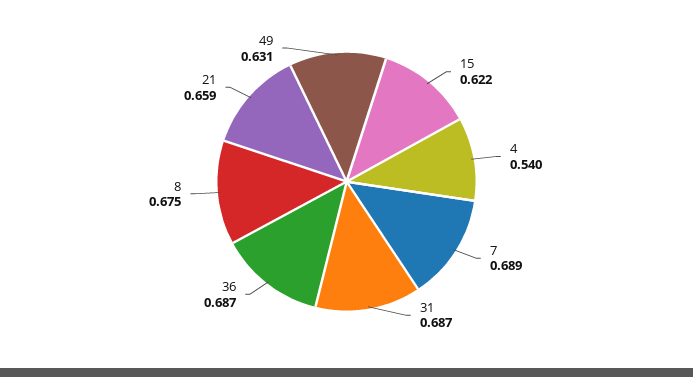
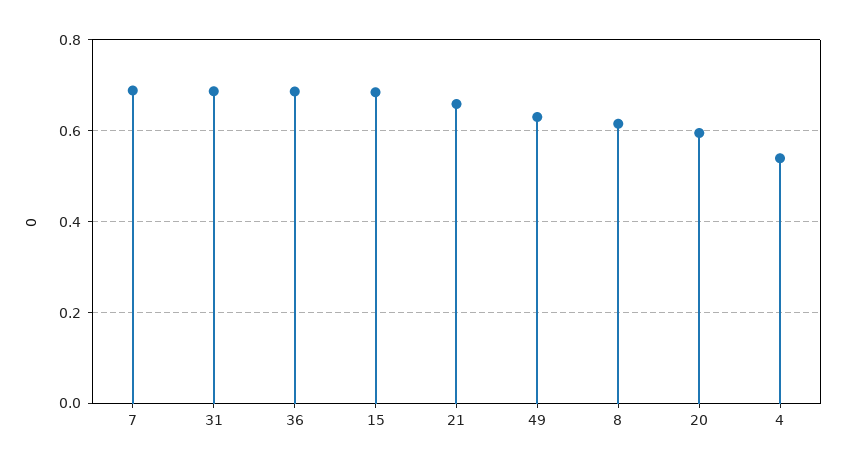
15: 0.622 -> 0.68
8: 0.675 -> 0.62
20: none -> 0.6

